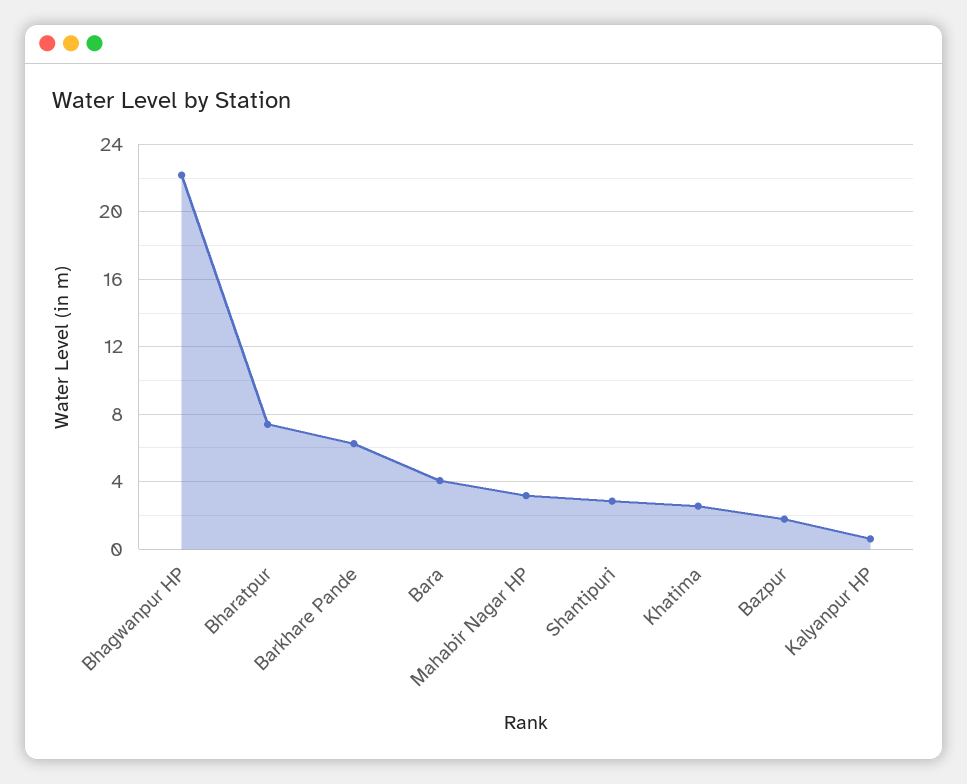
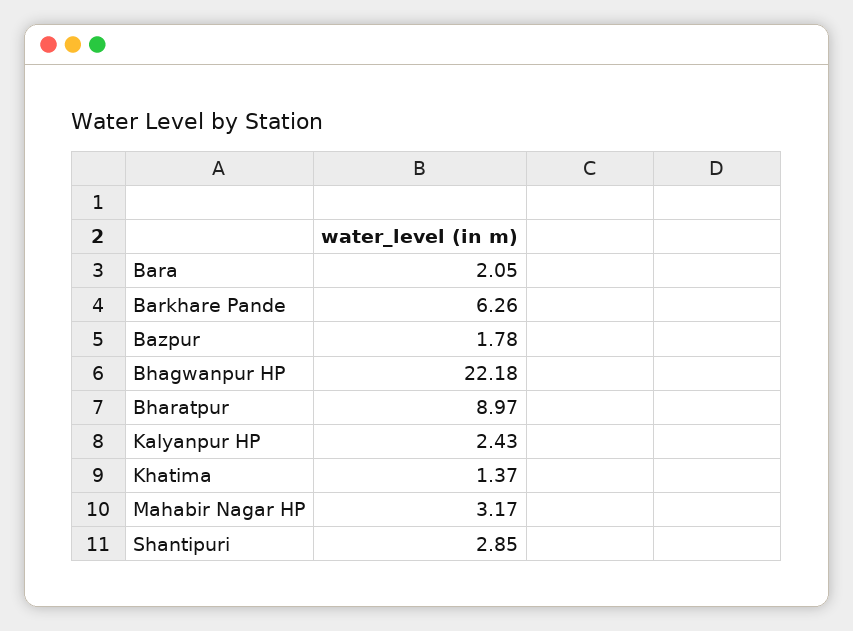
Bharatpur: 7.5 -> 8.97
Bara: 4 -> 2.05
Khatima: 2.5 -> 1.37
Kalyanpur HP: 0.5 -> 2.43

